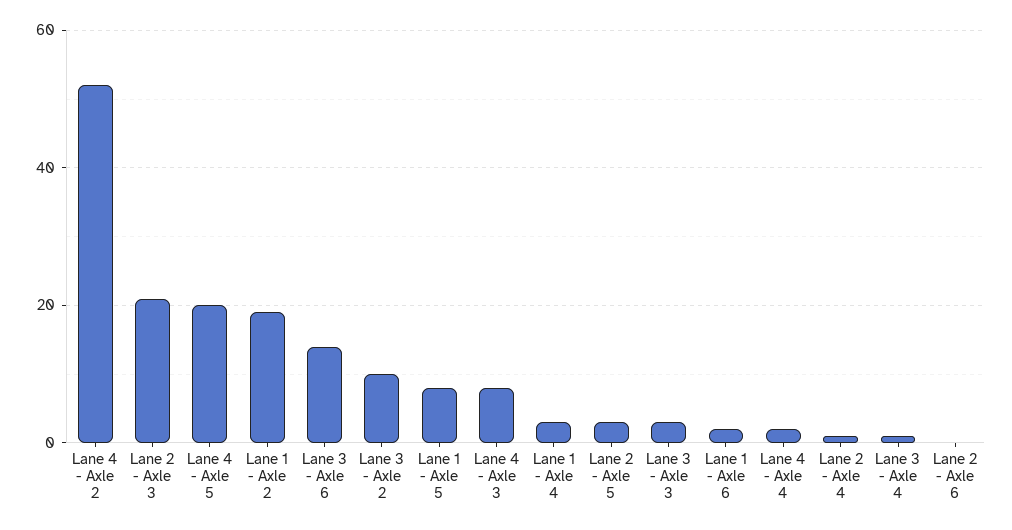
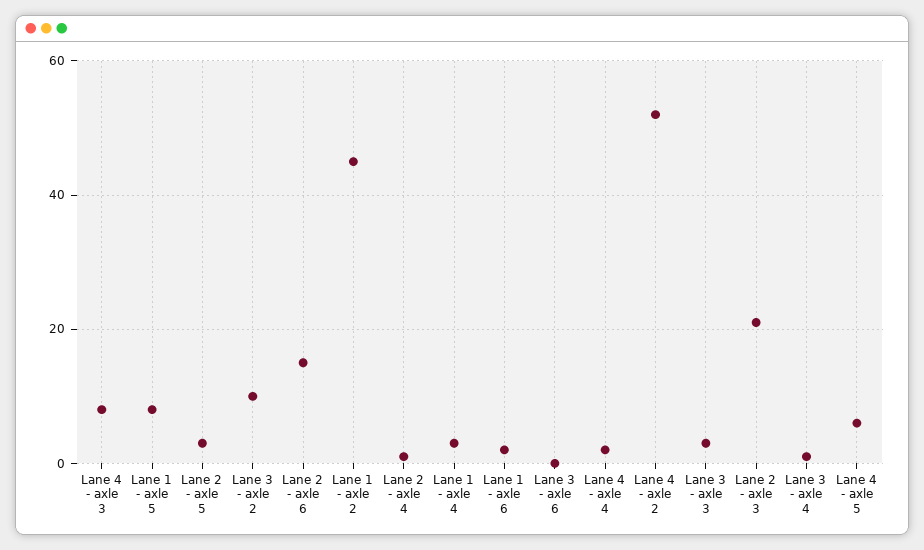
Lane 4 - Axle 5: 20 -> 5
Lane 1 - Axle 2: 20 -> 45
Lane 3 - Axle 6: 15 -> 0
Lane 2 - Axle 6: 0 -> 15

